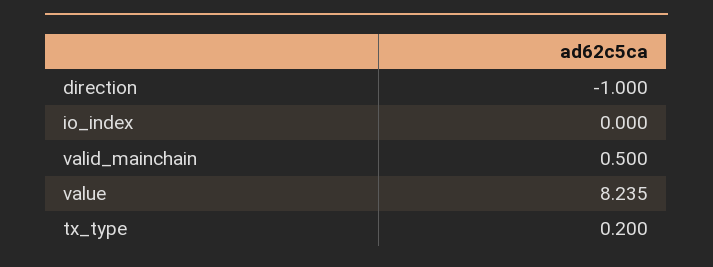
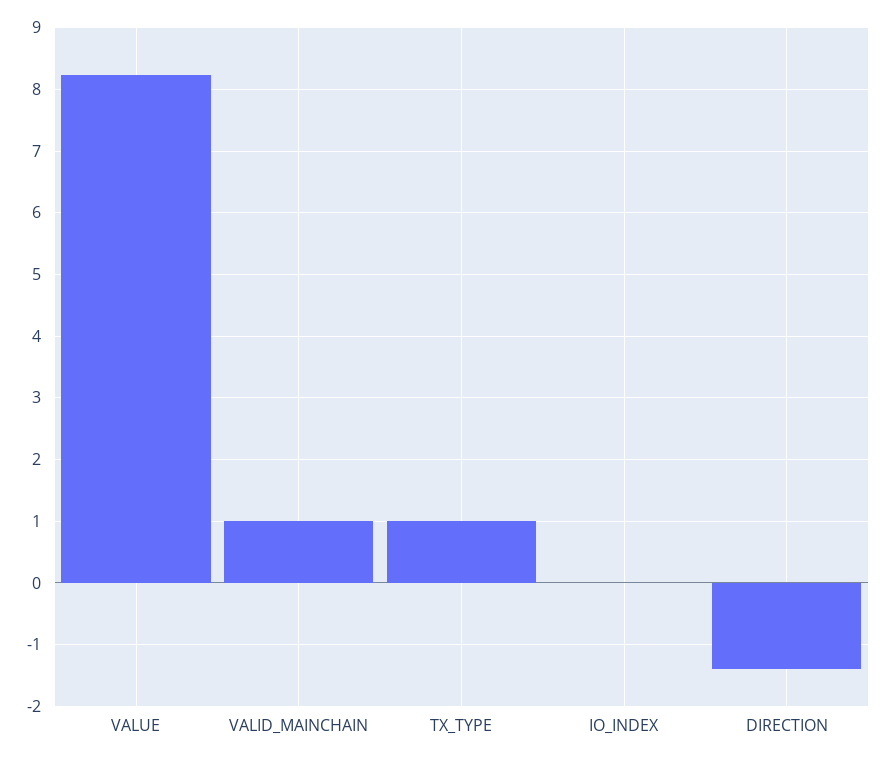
direction: -1 -> -1.4
valid_mainchain: 0.5 -> 1
tx_type: 0.2 -> 1

